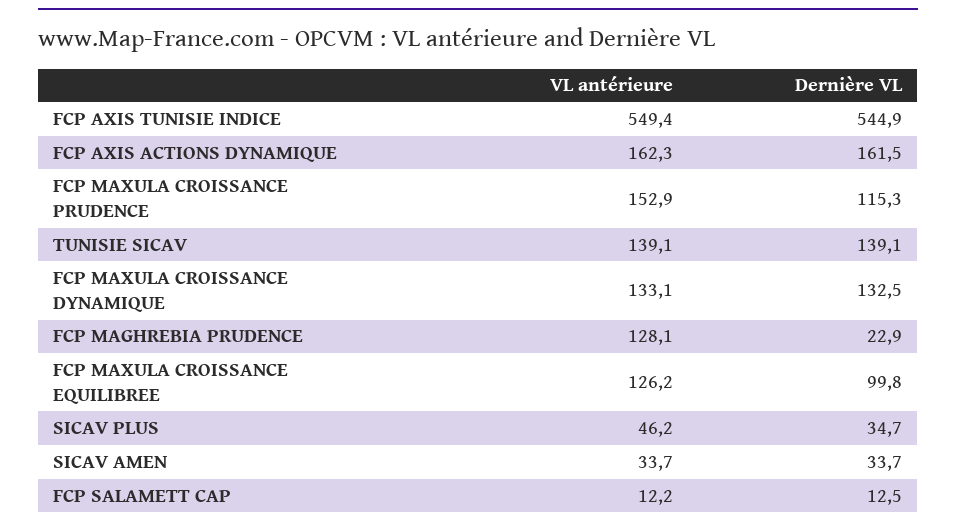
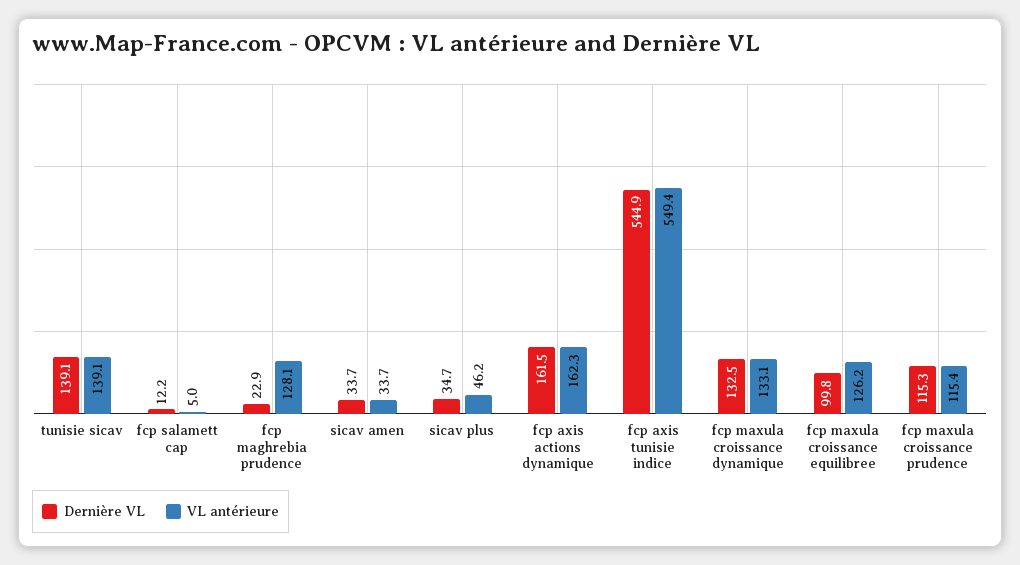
VL antérieure, FCP MAXULA CROISSANCE PRUDENCE: 152.9 -> 115.4
VL antérieure, FCP SALAMETT CAP: 12.2 -> 5
Dernière VL, FCP SALAMETT CAP: 12.5 -> 12.2

